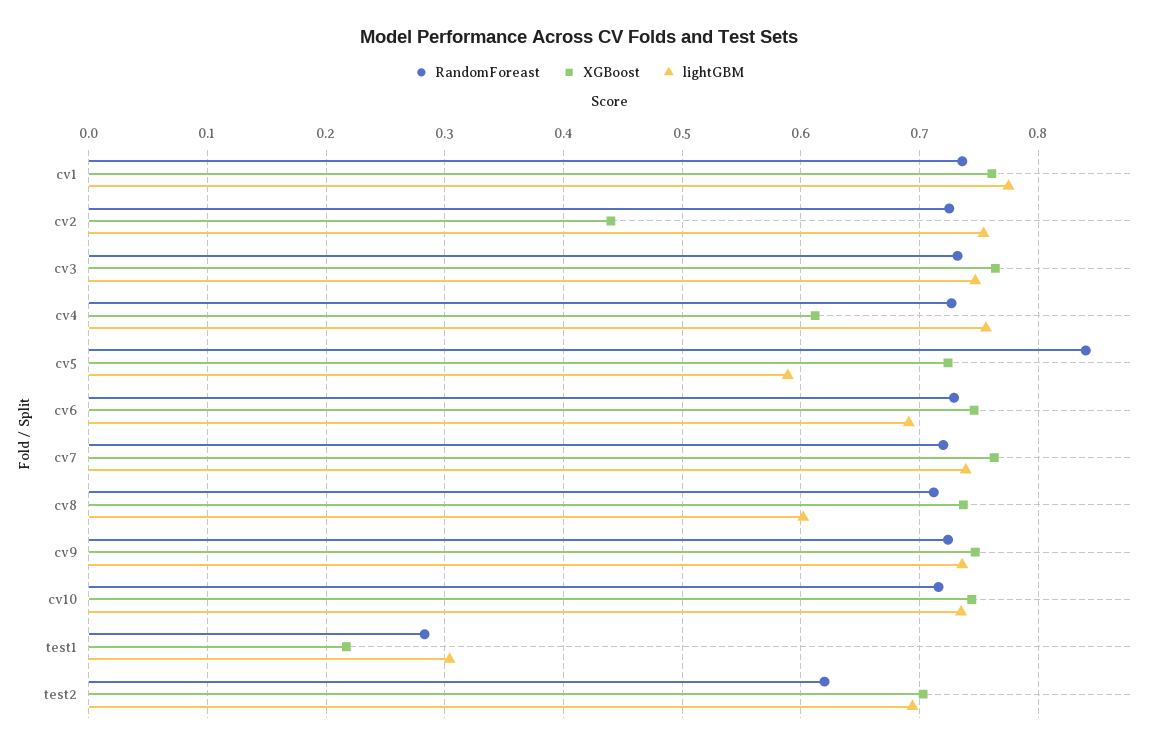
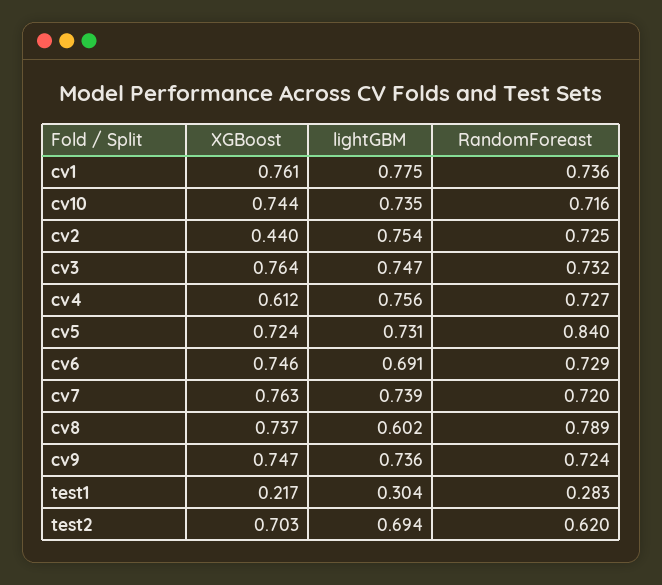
lightGBM, cv5: 0.59 -> 0.731
RandomForeast, cv8: 0.71 -> 0.789

